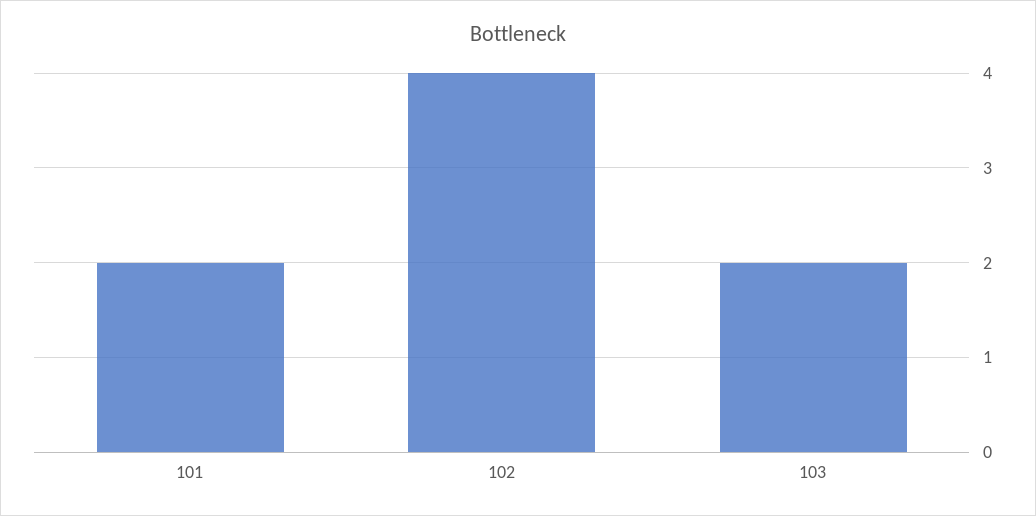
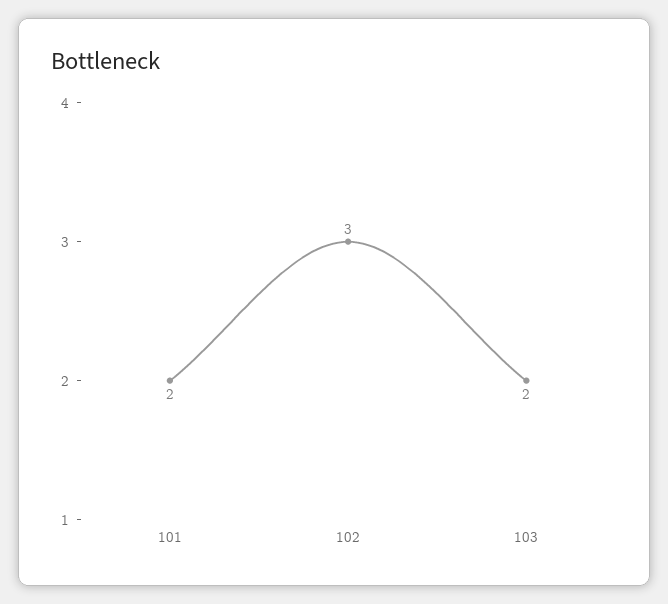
102: 4 -> 3

